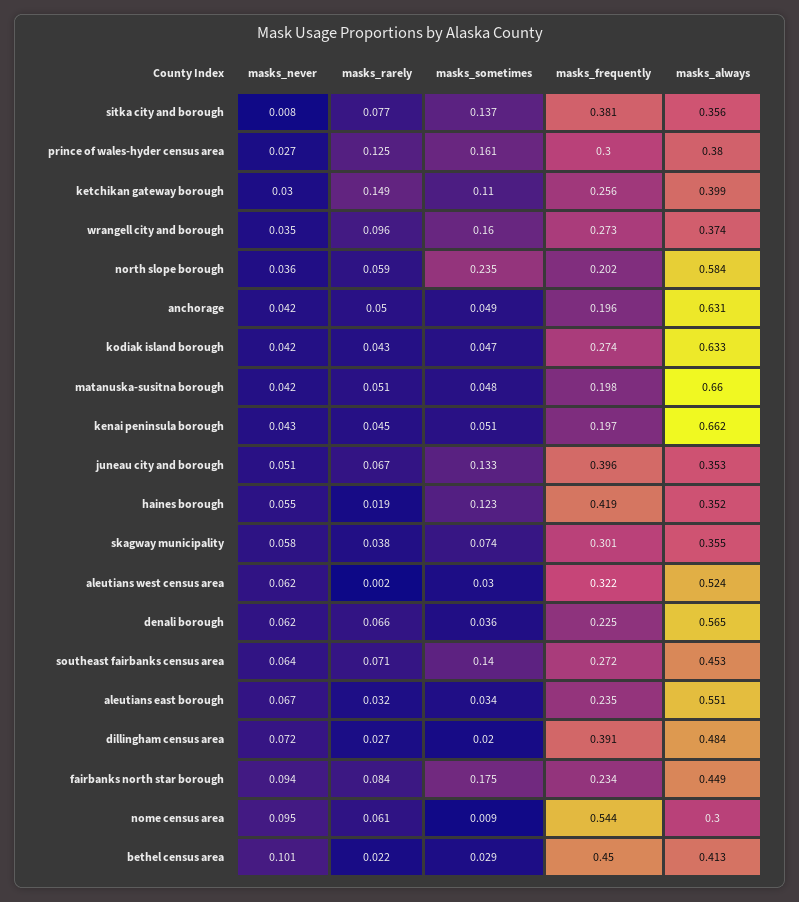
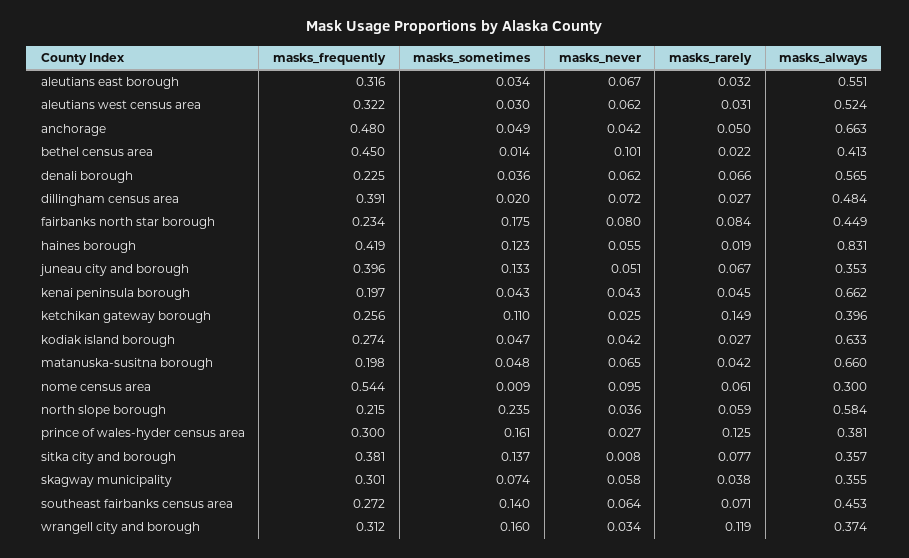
masks_always, sitka city and borough: 0.356 -> 0.357
masks_always, prince of wales-hyder census area: 0.38 -> 0.381
masks_never, ketchikan gateway borough: 0.03 -> 0.025
masks_always, ketchikan gateway borough: 0.399 -> 0.396
masks_never, wrangell city and borough: 0.035 -> 0.034
masks_rarely, wrangell city and borough: 0.096 -> 0.119
masks_frequently, wrangell city and borough: 0.273 -> 0.312
masks_frequently, north slope borough: 0.202 -> 0.215
masks_frequently, anchorage: 0.196 -> 0.48
masks_always, anchorage: 0.631 -> 0.663
masks_rarely, kodiak island borough: 0.043 -> 0.027
masks_never, matanuska-susitna borough: 0.042 -> 0.065
masks_rarely, matanuska-susitna borough: 0.051 -> 0.042
masks_sometimes, kenai peninsula borough: 0.051 -> 0.043
masks_always, haines borough: 0.352 -> 0.831
masks_rarely, aleutians west census area: 0.002 -> 0.031
masks_frequently, aleutians east borough: 0.235 -> 0.316
masks_never, fairbanks north star borough: 0.094 -> 0.08
masks_sometimes, bethel census area: 0.029 -> 0.014

